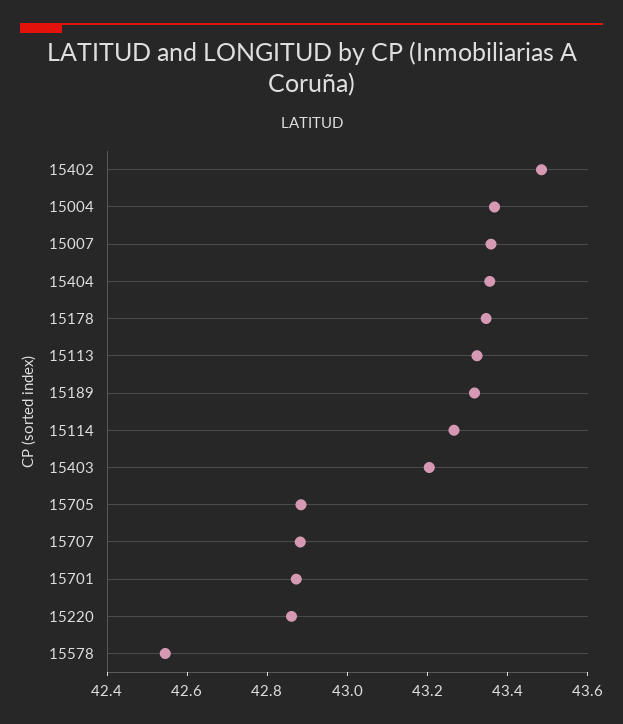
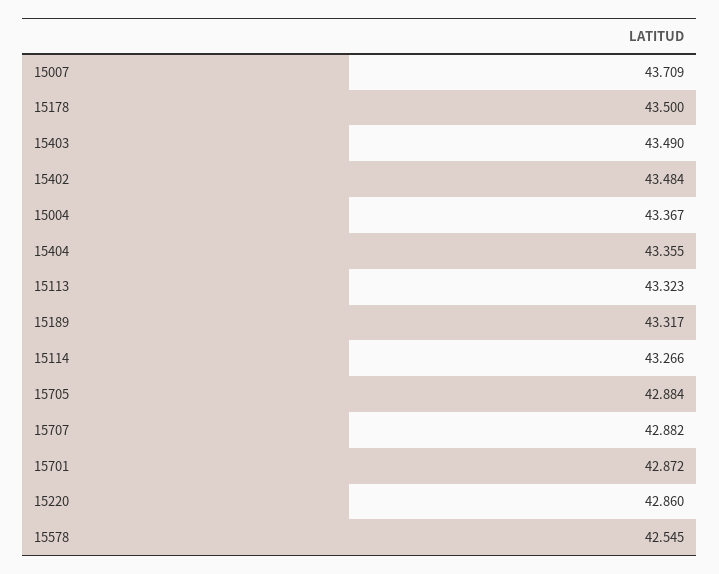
15007: 43.35 -> 43.709
15178: 43.35 -> 43.5
15403: 43.2 -> 43.49

